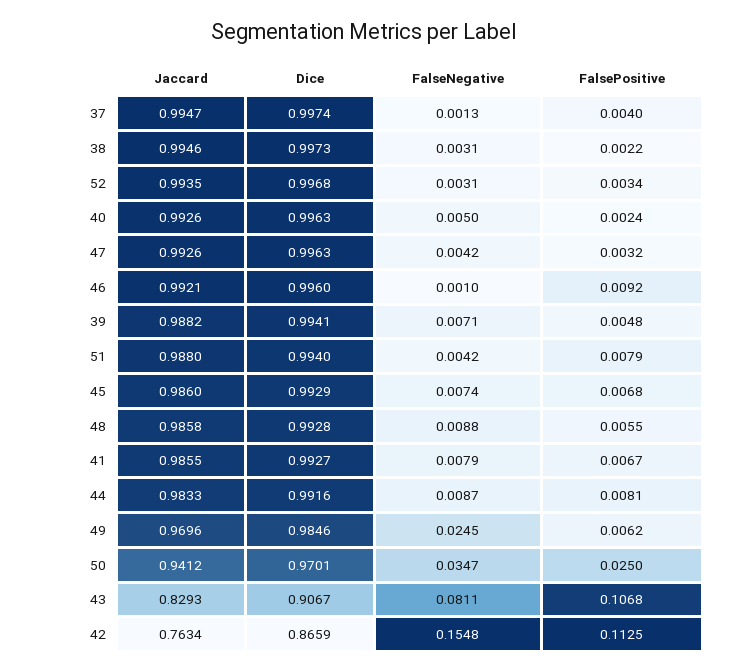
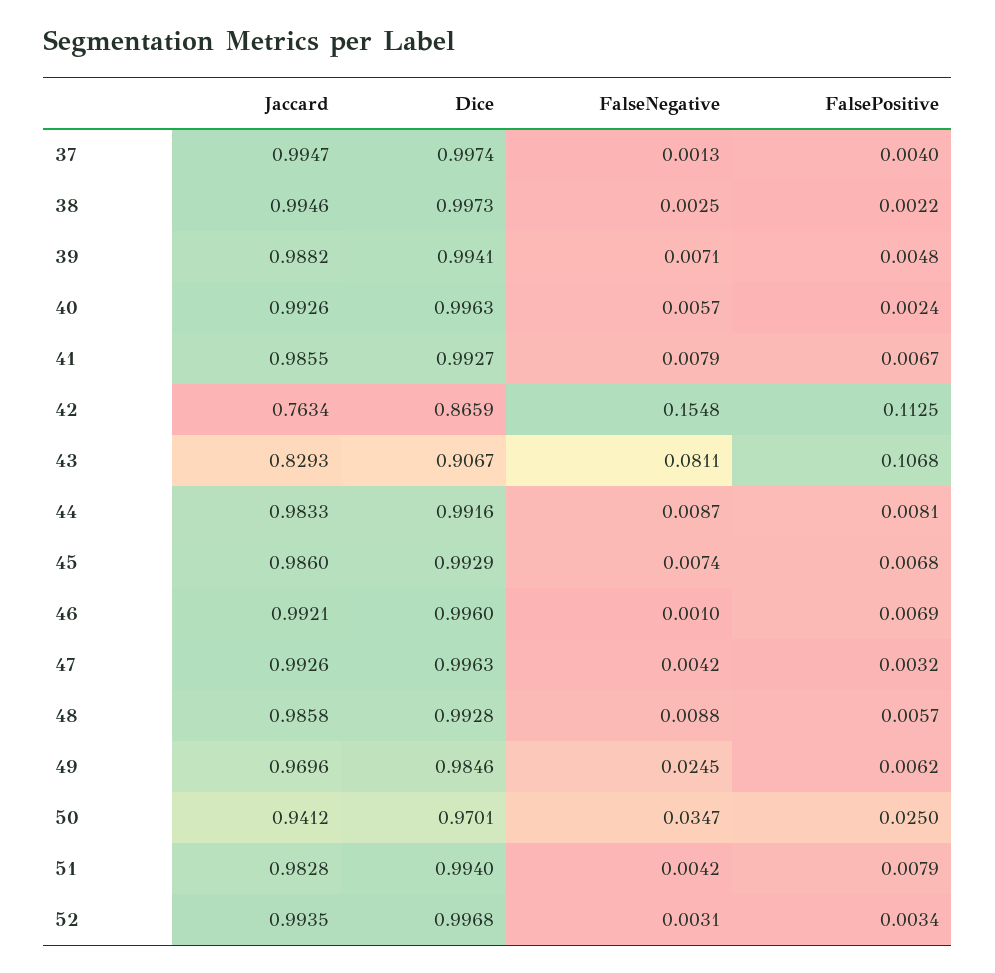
FalseNegative, 38: 0.0031 -> 0.0025
FalseNegative, 40: 0.005 -> 0.0057
FalsePositive, 46: 0.0092 -> 0.0069
Jaccard, 51: 0.988 -> 0.9828
FalsePositive, 48: 0.0055 -> 0.0057

